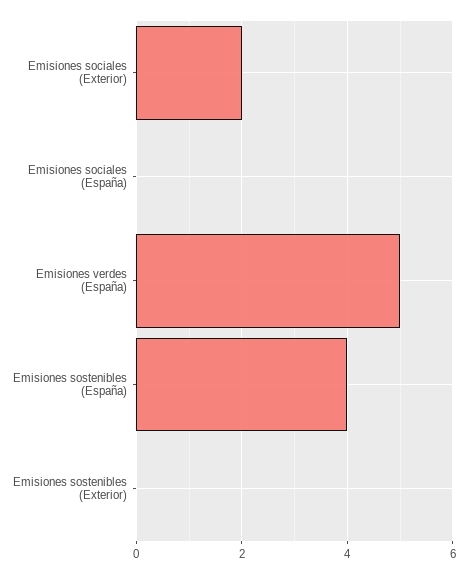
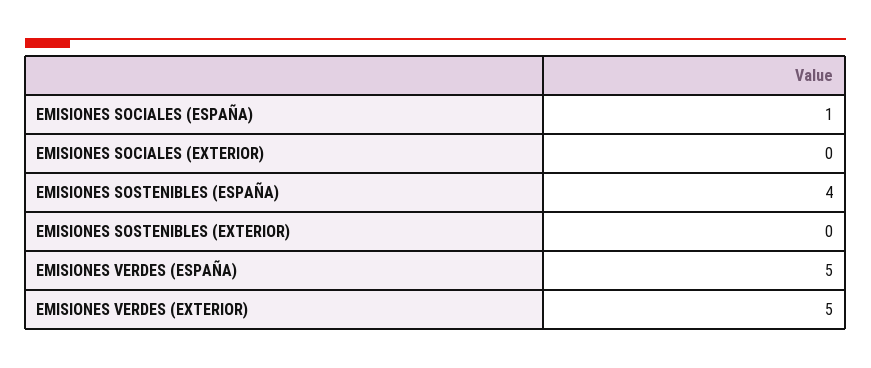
Emisiones sociales (Exterior): 2 -> 0
Emisiones sociales (España): 0 -> 1
EMISIONES VERDES (EXTERIOR): none -> 5

